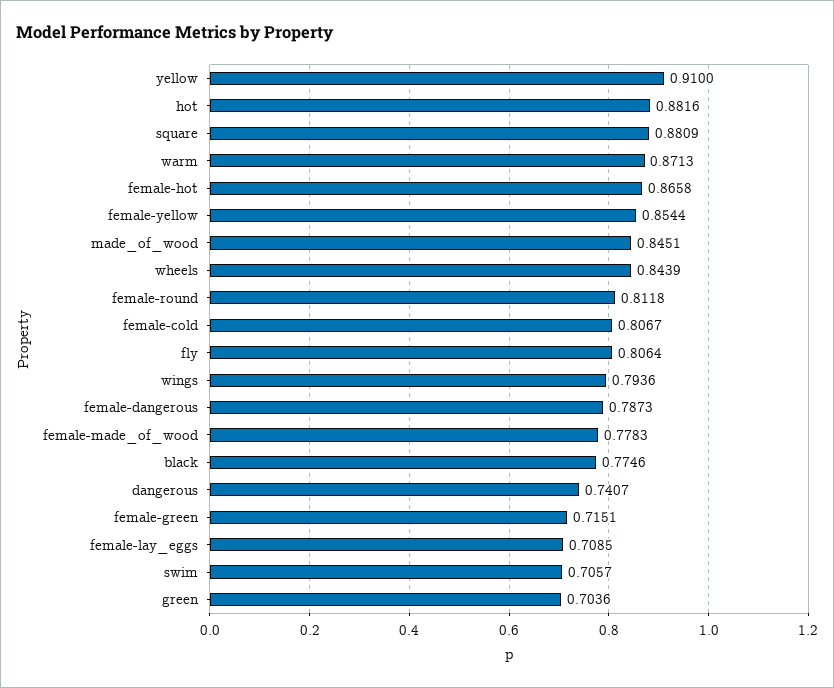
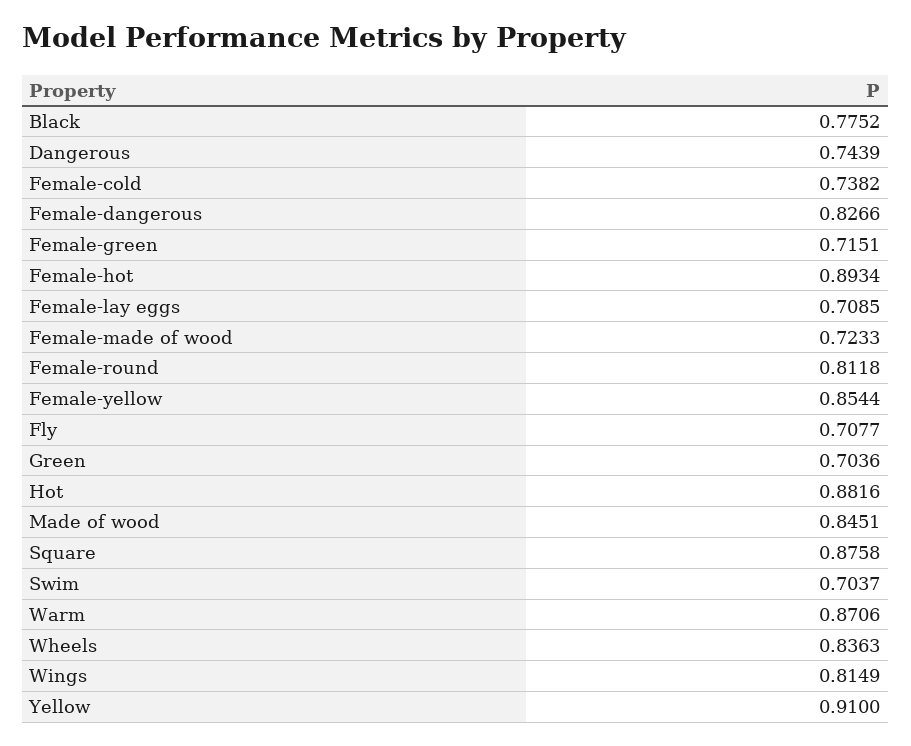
square: 0.8809 -> 0.8758
warm: 0.8713 -> 0.8706
female-hot: 0.8658 -> 0.8934
wheels: 0.8439 -> 0.8363
female-cold: 0.8067 -> 0.7382
fly: 0.8064 -> 0.7077
wings: 0.7936 -> 0.8149
female-dangerous: 0.7873 -> 0.8266
female-made_of_wood: 0.7783 -> 0.7233
black: 0.7746 -> 0.7752
dangerous: 0.7407 -> 0.7439
swim: 0.7057 -> 0.7037

